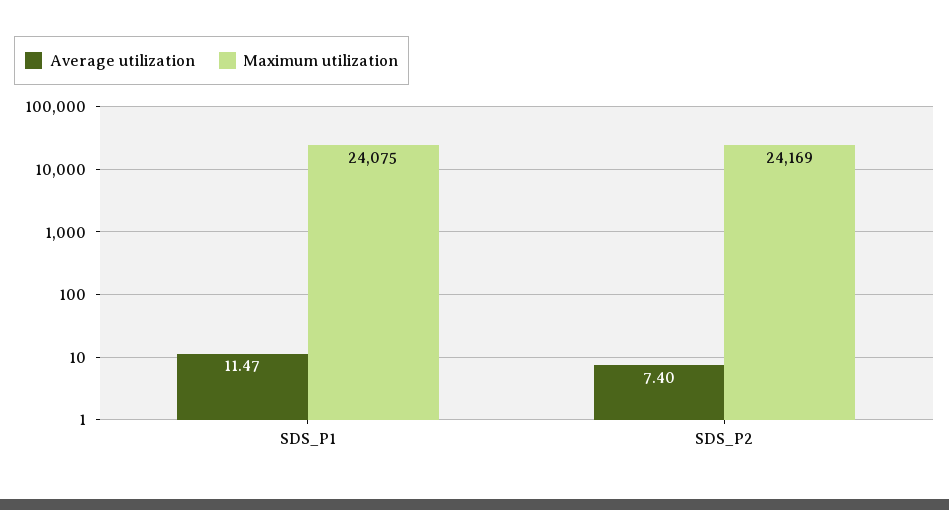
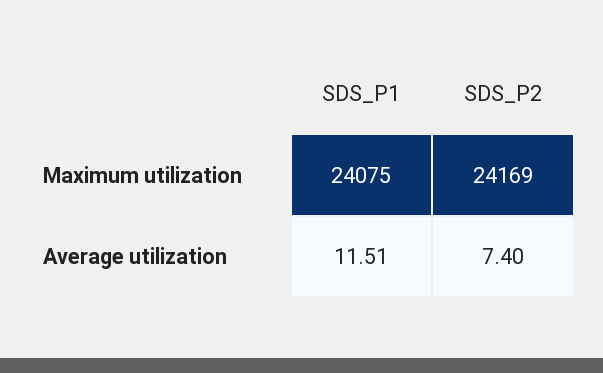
Average utilization, SDS_P1: 11.47 -> 11.51

